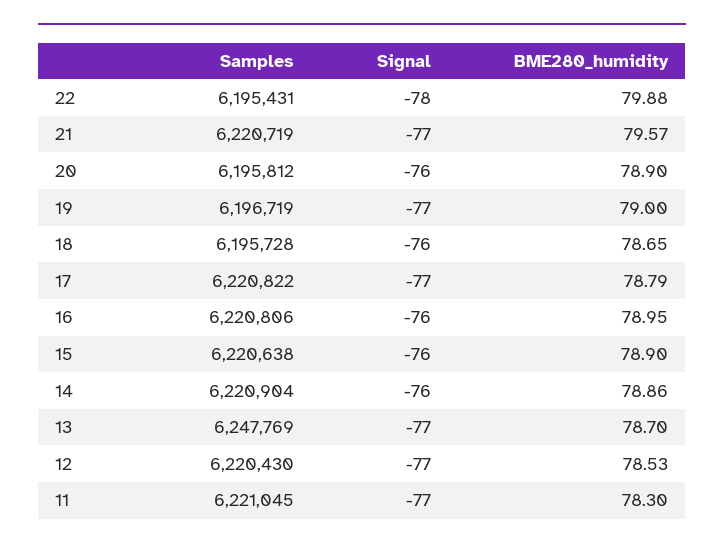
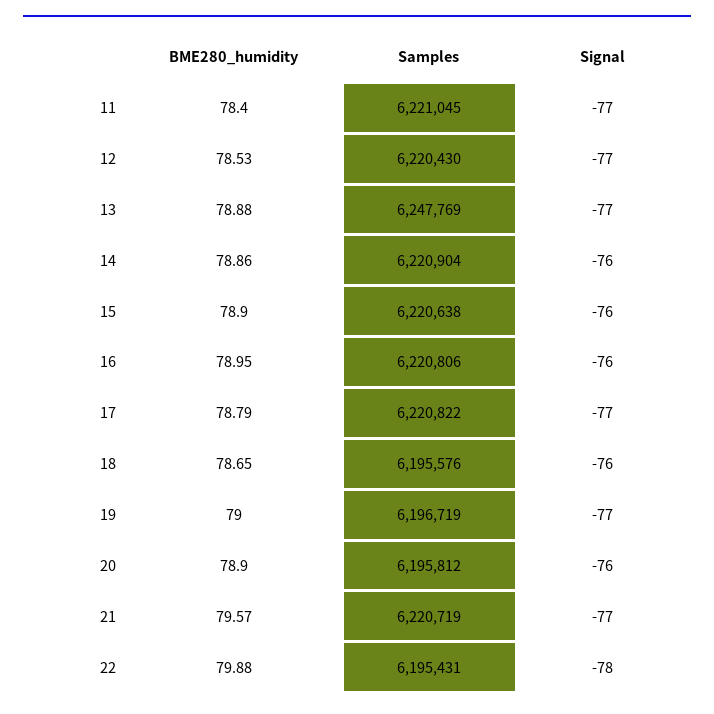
Samples, 18: 6195728 -> 6195576
BME280_humidity, 13: 78.7 -> 78.88
BME280_humidity, 11: 78.3 -> 78.4

